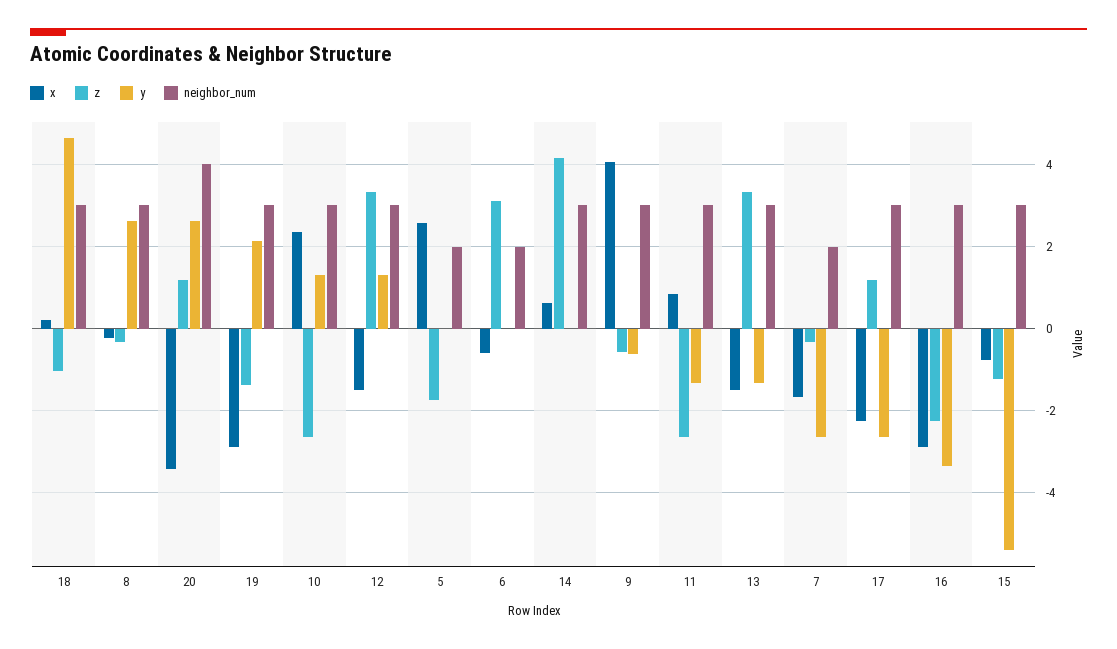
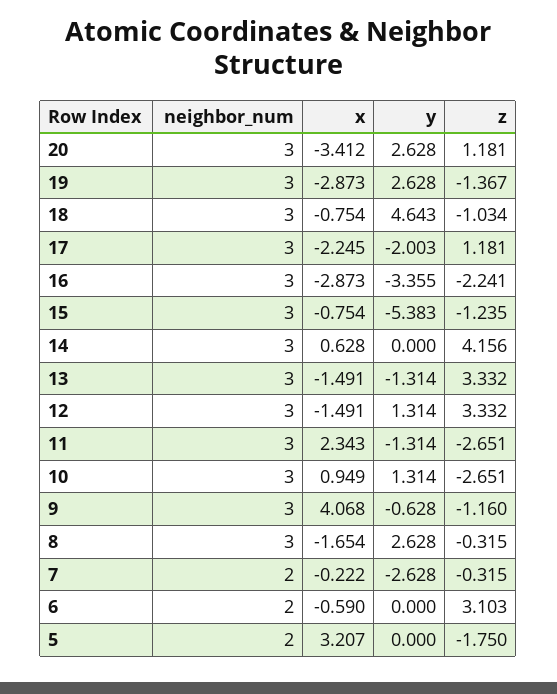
x, 18: 0.2 -> -0.754
x, 8: -0.2 -> -1.654
neighbor_num, 20: 4 -> 3
y, 19: 2.2 -> 2.628
x, 10: 2.4 -> 0.949
x, 5: 2.6 -> 3.207
z, 9: -0.6 -> -1.16
x, 11: 0.8 -> 2.343
x, 7: -1.6 -> -0.222
y, 17: -2.6 -> -2.003

